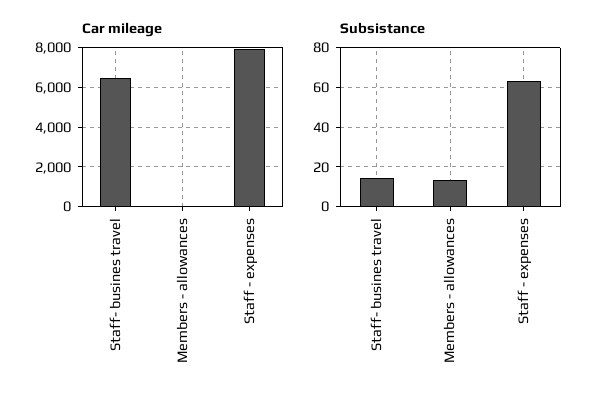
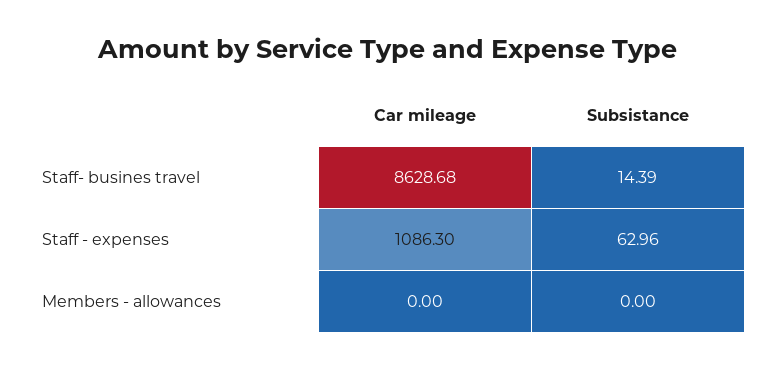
Car mileage, Staff- busines travel: 6500 -> 8628.68
Car mileage, Staff - expenses: 8000 -> 1086.3
Subsistance, Members - allowances: 15 -> 0

